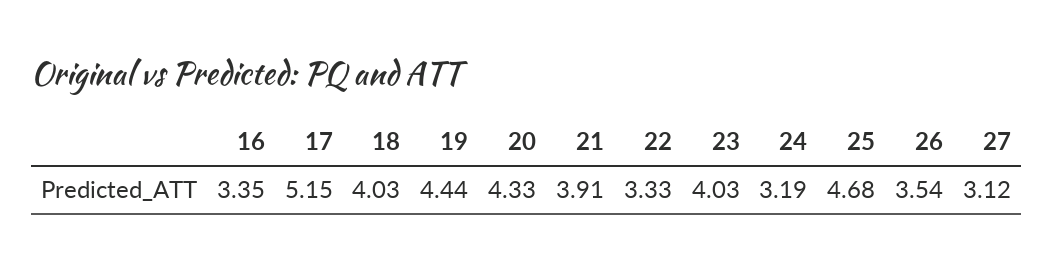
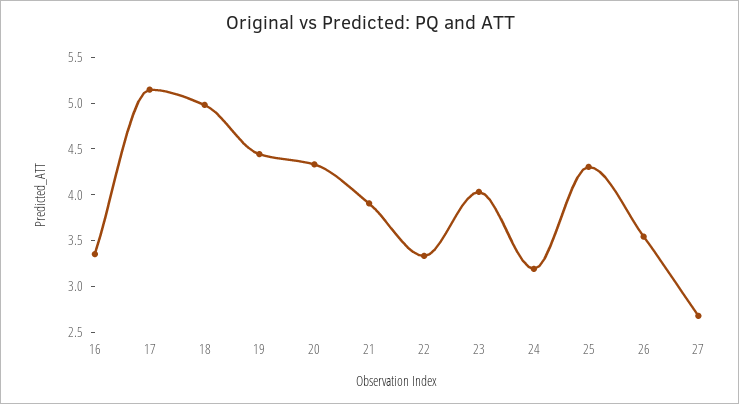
18: 4.03 -> 5
25: 4.68 -> 4.3
27: 3.12 -> 2.7

